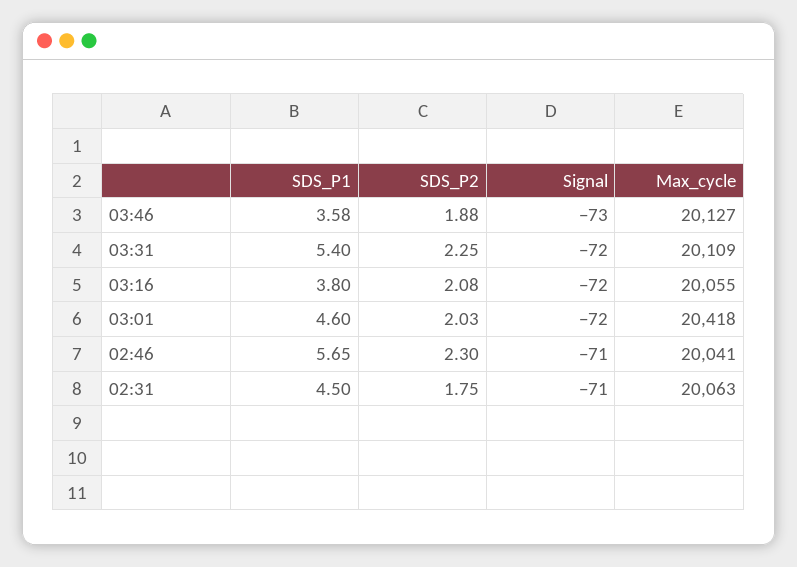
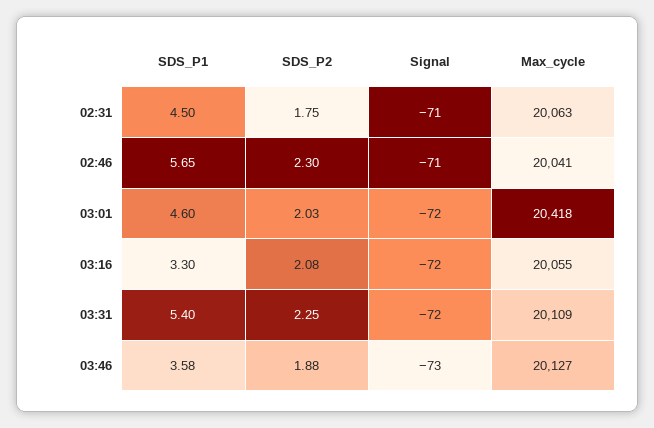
SDS_P1, 03:16: 3.8 -> 3.3

